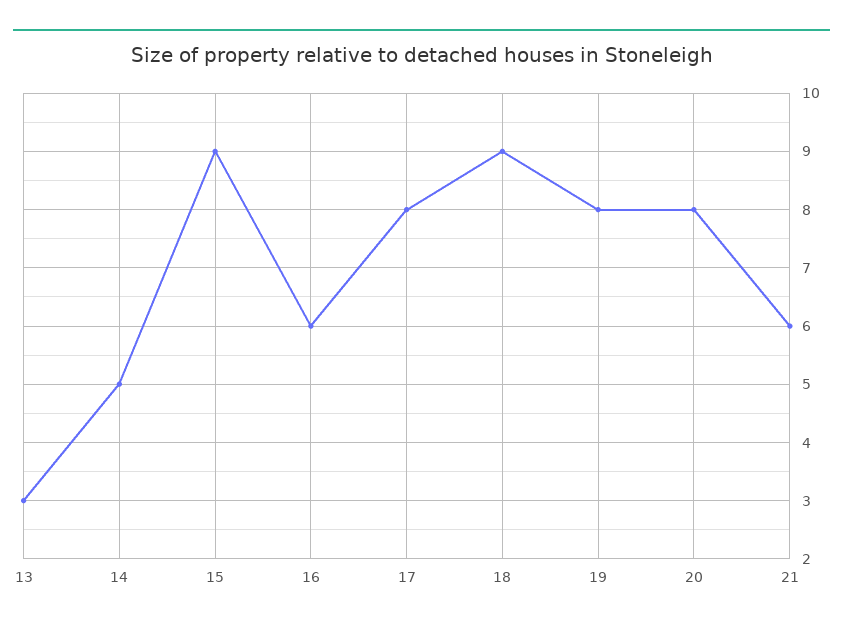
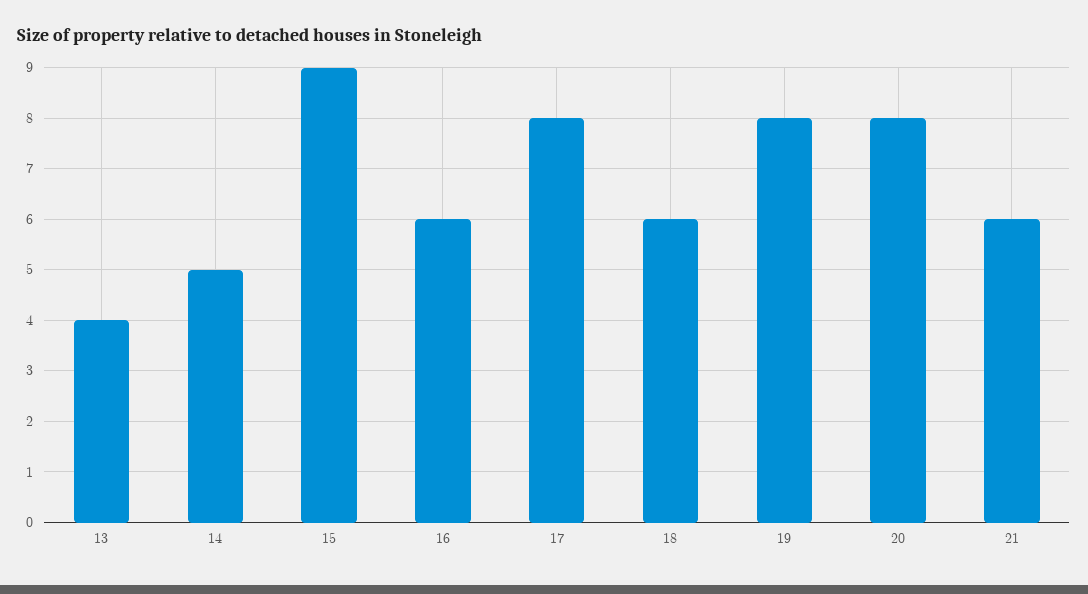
13: 3 -> 4
18: 9 -> 6

